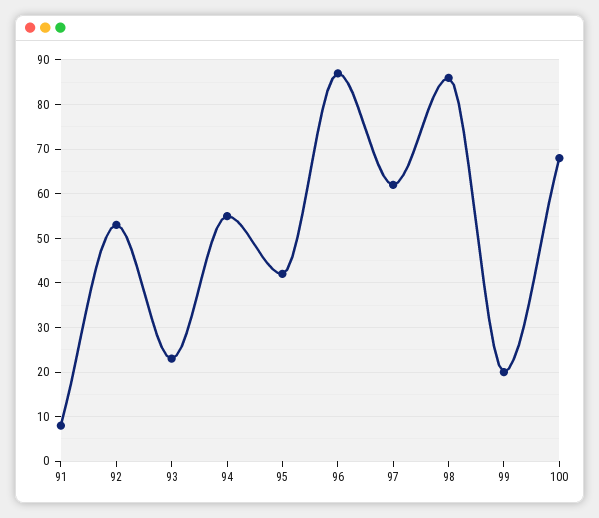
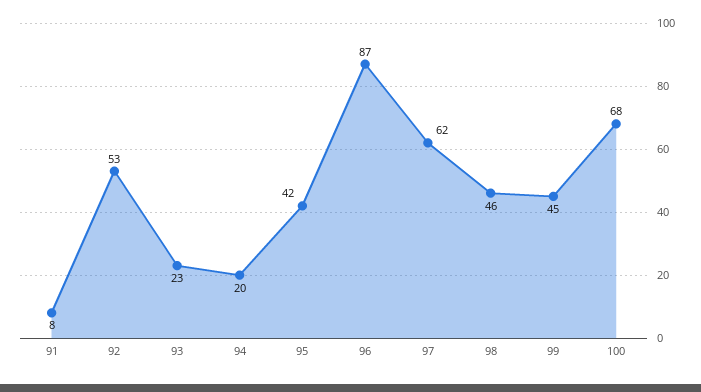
94: 55 -> 20
98: 85 -> 46
99: 20 -> 45

